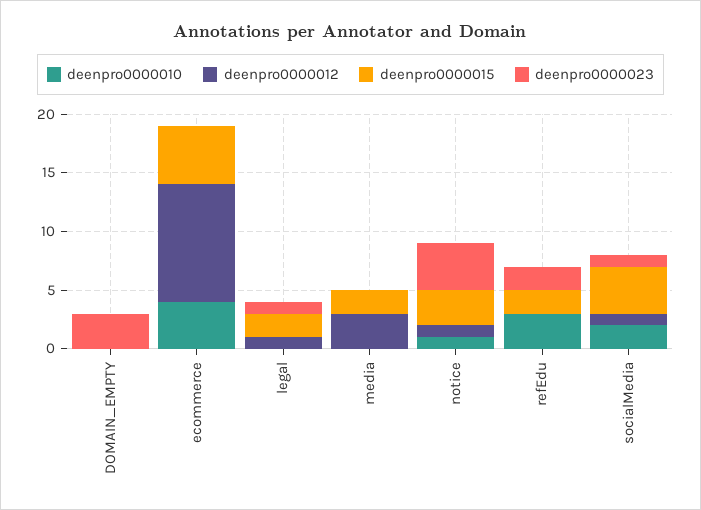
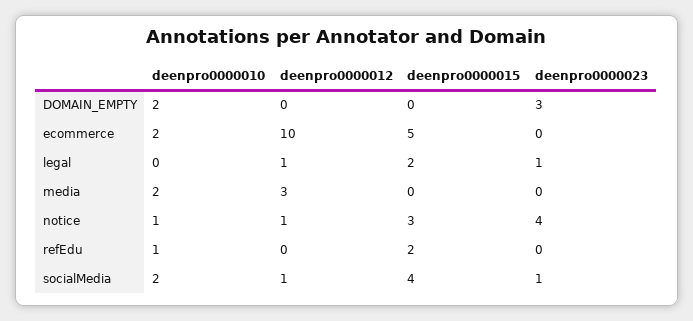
deenpro0000010, DOMAIN_EMPTY: 0 -> 2
deenpro0000010, ecommerce: 4 -> 2
deenpro0000010, media: 0 -> 2
deenpro0000015, media: 2 -> 0
deenpro0000010, refEdu: 3 -> 1
deenpro0000023, refEdu: 2 -> 0

